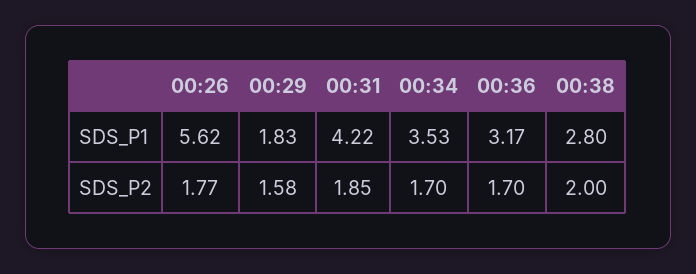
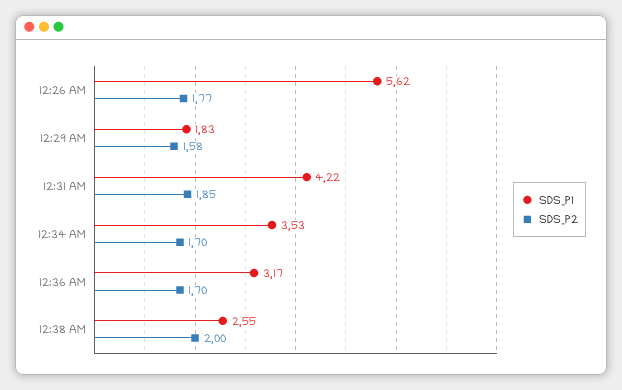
SDS_P1, 00:38: 2.8 -> 2.55

